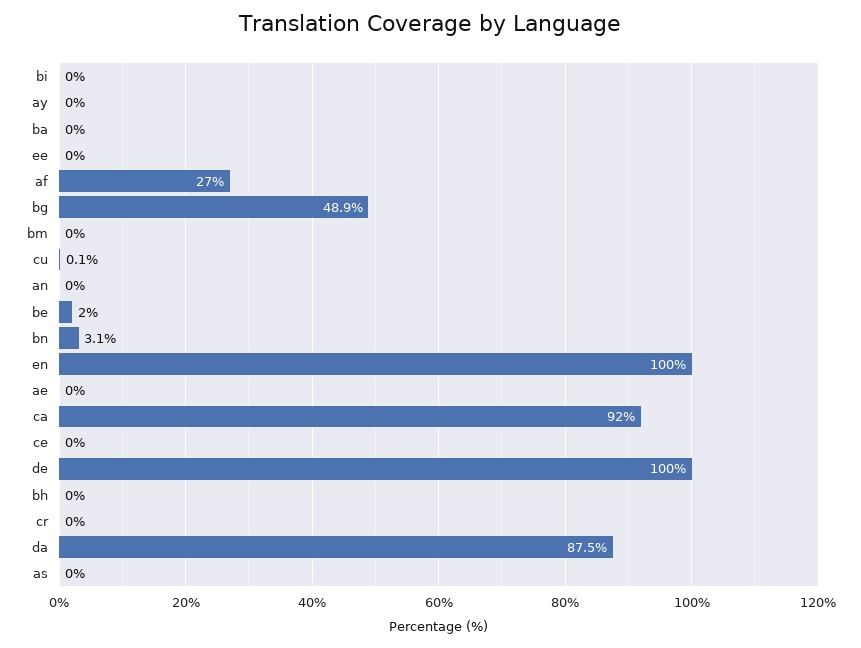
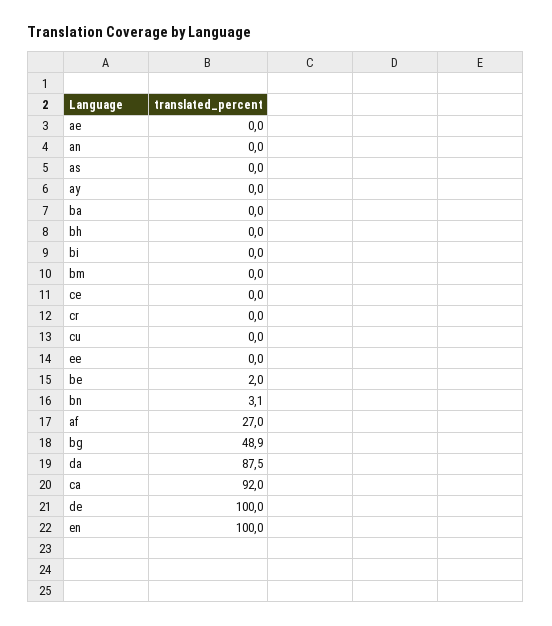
cu: 0.1 -> 0

